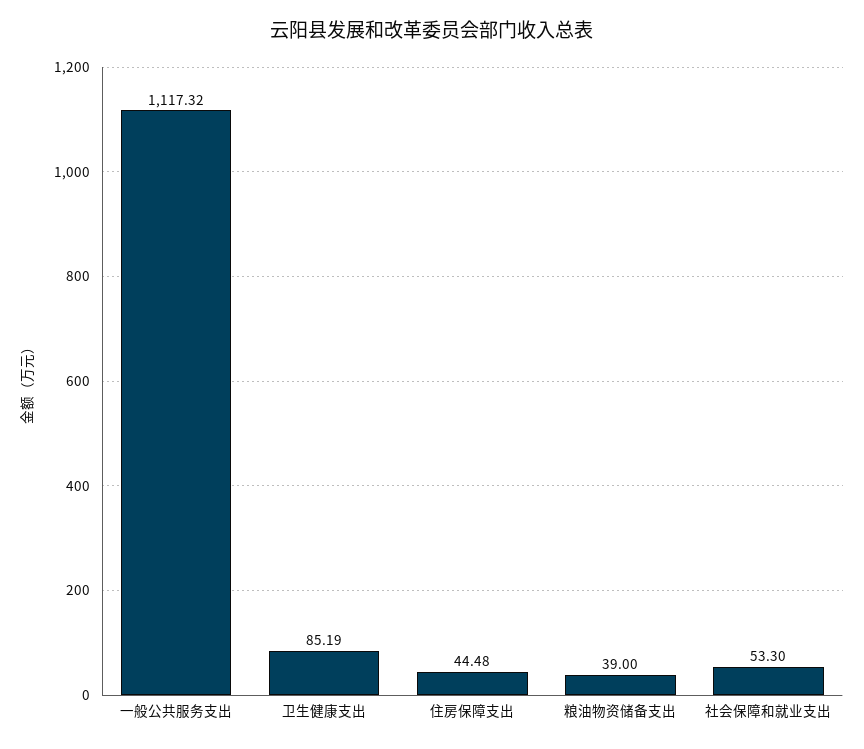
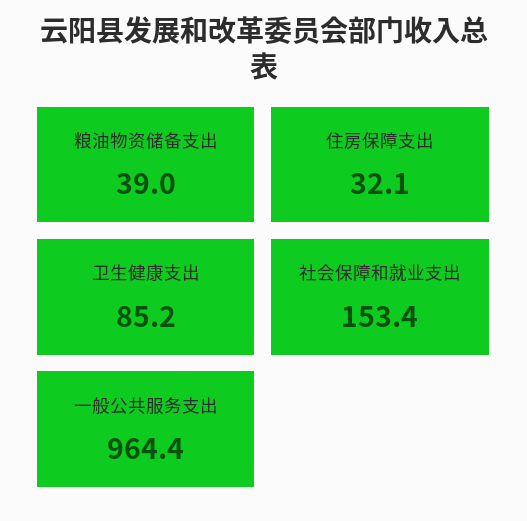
一般公共服务支出: 1117.32 -> 964.4
住房保障支出: 44.48 -> 32.1
社会保障和就业支出: 53.3 -> 153.4

